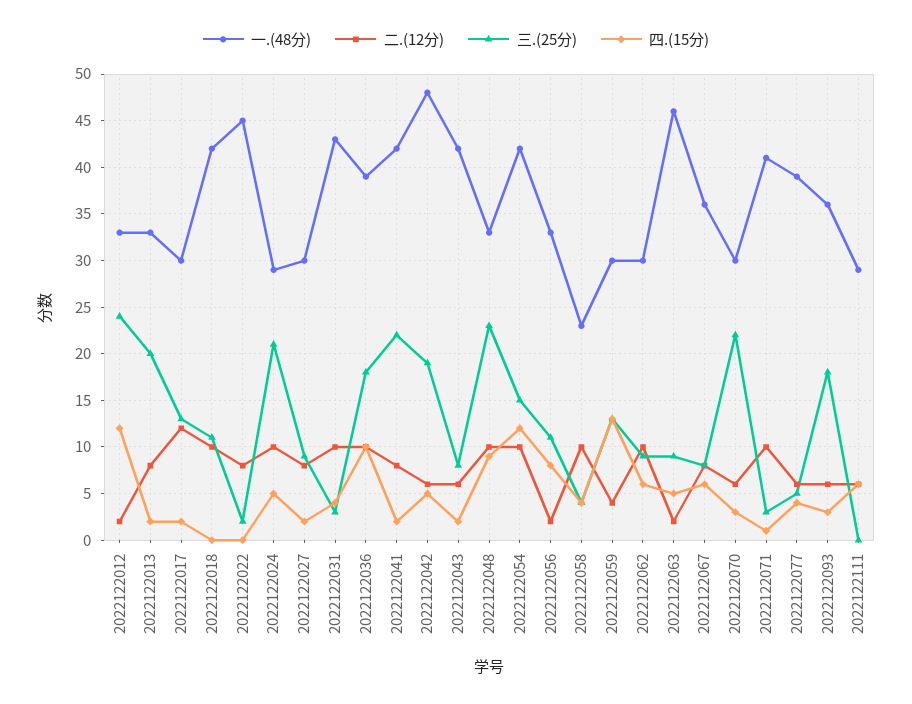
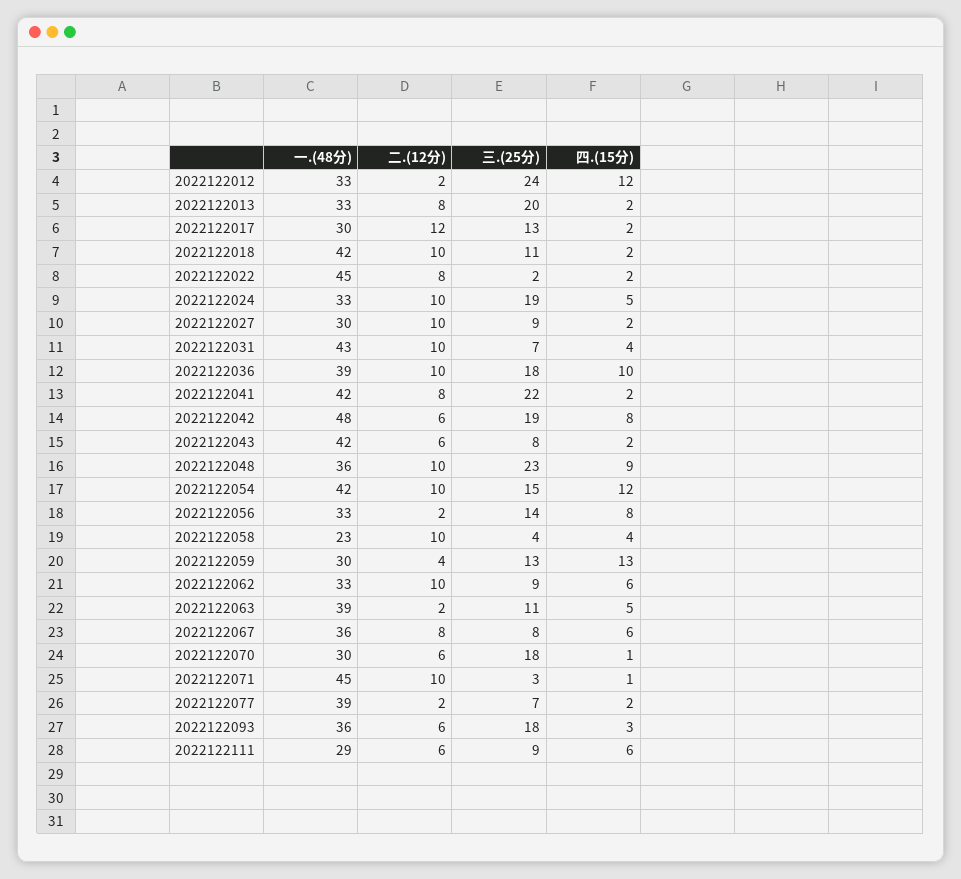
四.(15分), 2022122018: 0 -> 2
四.(15分), 2022122022: 0 -> 2
一.(48分), 2022122024: 29 -> 33
三.(25分), 2022122024: 21 -> 19
二.(12分), 2022122027: 8 -> 10
三.(25分), 2022122031: 3 -> 7
四.(15分), 2022122042: 5 -> 8
一.(48分), 2022122048: 33 -> 36
三.(25分), 2022122056: 11 -> 14
一.(48分), 2022122062: 30 -> 33
一.(48分), 2022122063: 46 -> 39
三.(25分), 2022122063: 9 -> 11
三.(25分), 2022122070: 22 -> 18
四.(15分), 2022122070: 3 -> 1
一.(48分), 2022122071: 41 -> 45
二.(12分), 2022122077: 6 -> 2
三.(25分), 2022122077: 5 -> 7
四.(15分), 2022122077: 4 -> 2
三.(25分), 2022122111: 0 -> 9

